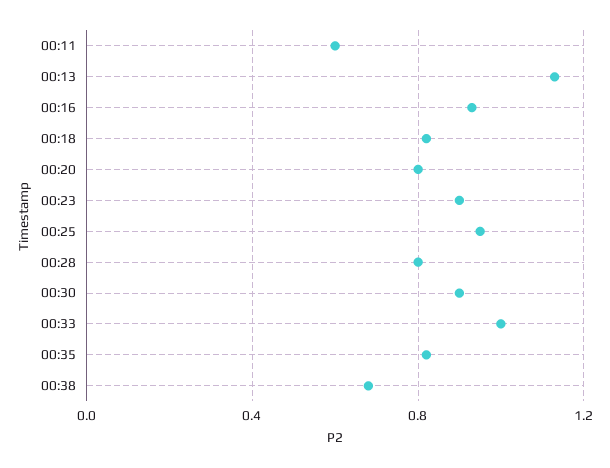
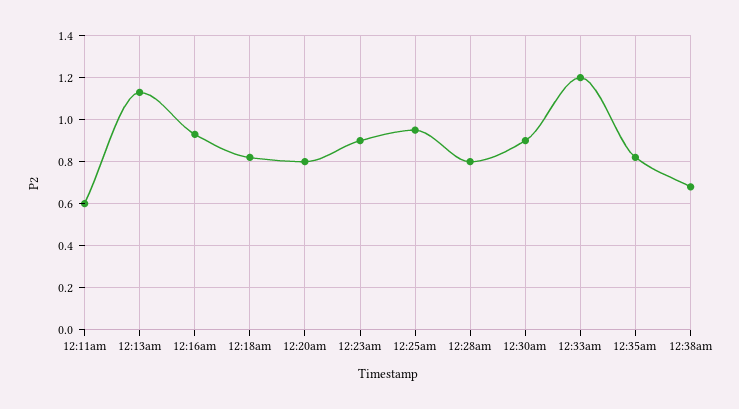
00:33: 1 -> 1.2

